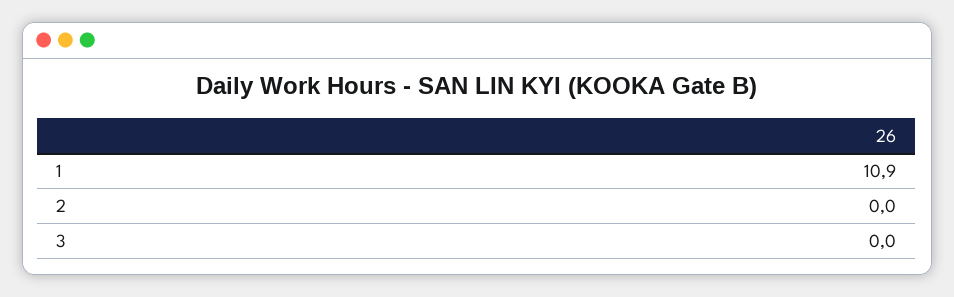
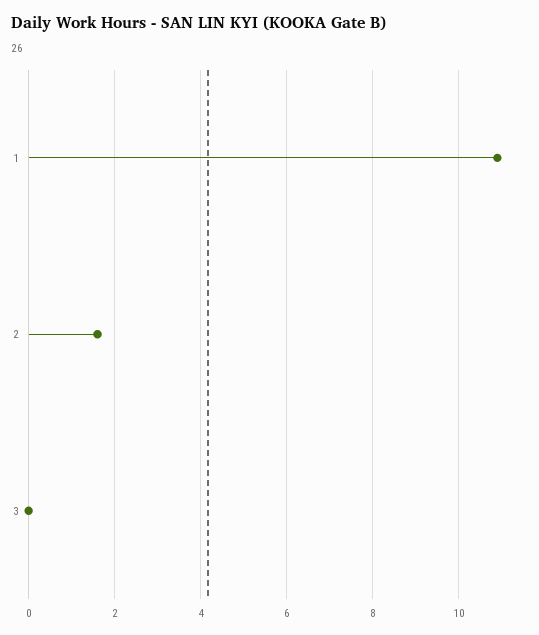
2: 0 -> 1.5

